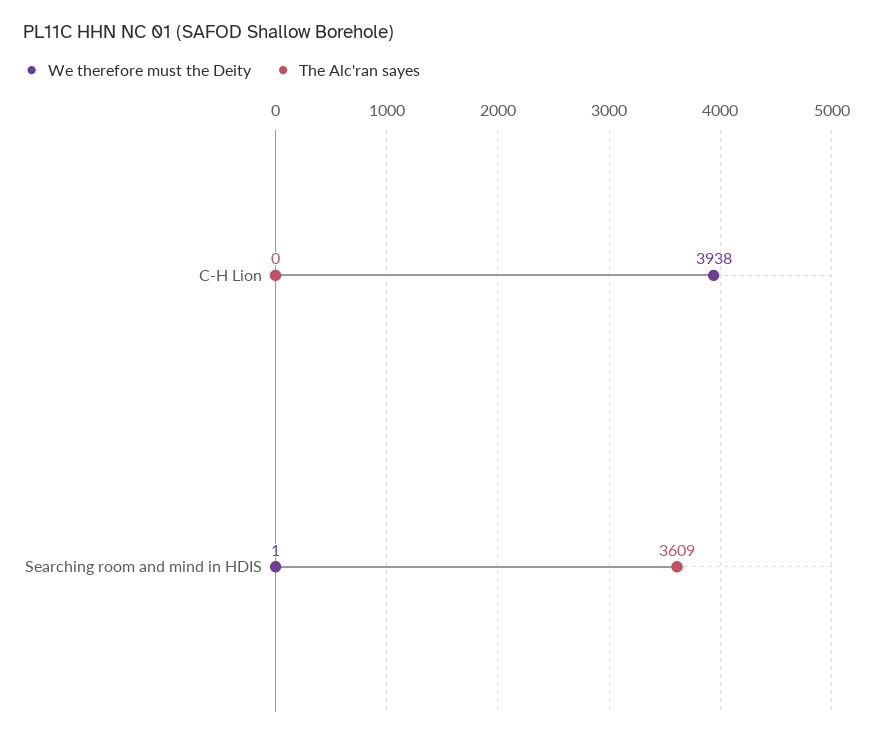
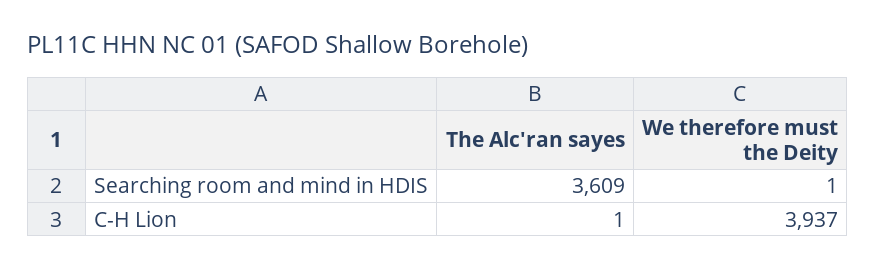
We therefore must the Deity, C-H Lion: 3938 -> 3937
The Alc'ran sayes, C-H Lion: 0 -> 1

